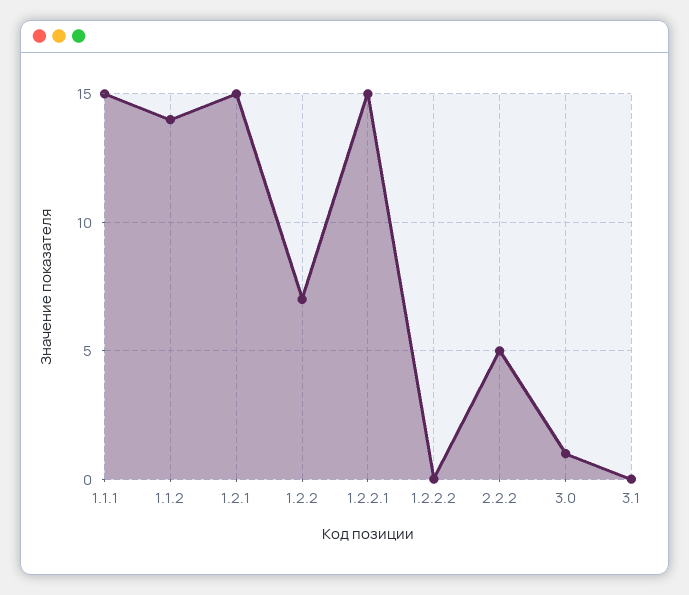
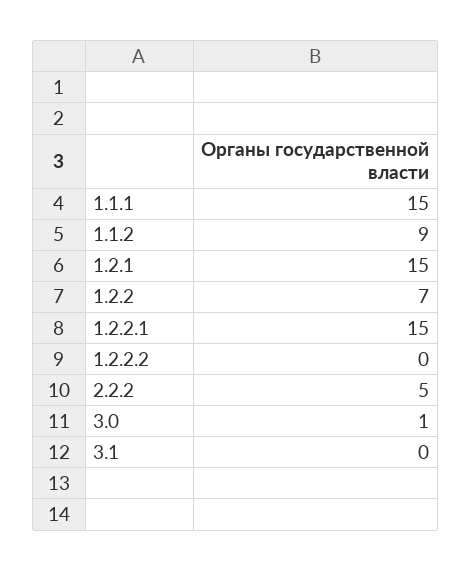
1.1.2: 14 -> 9

